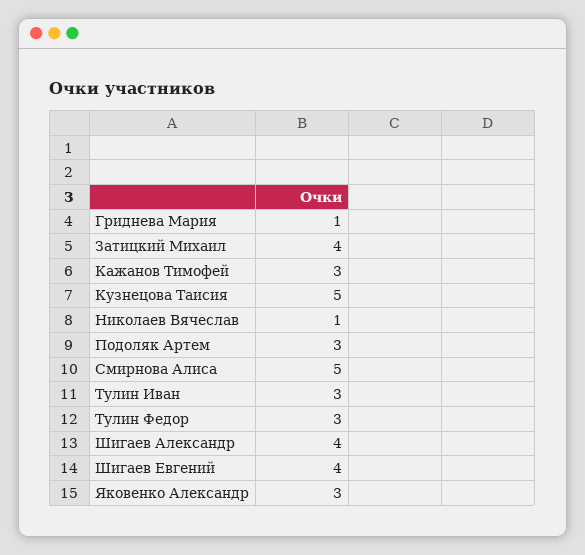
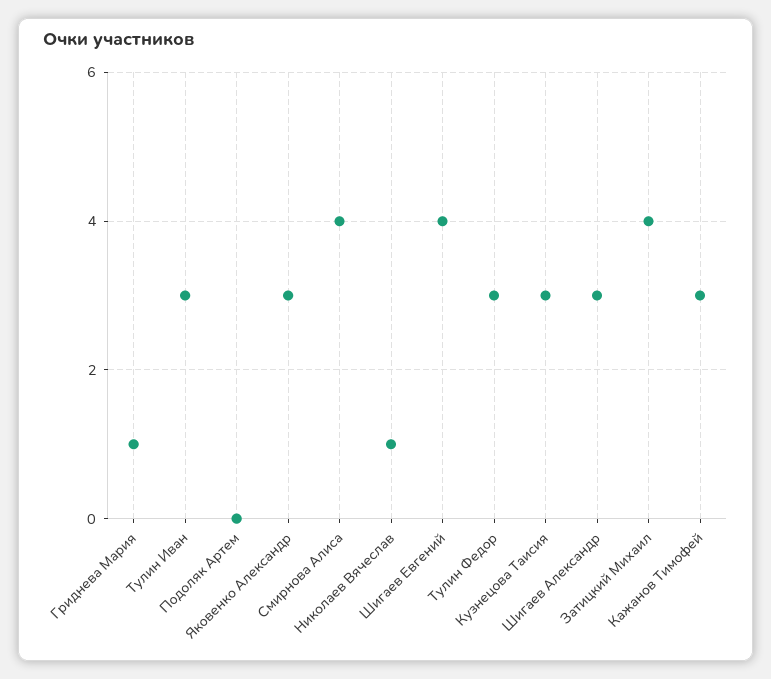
Кузнецова Таисия: 5 -> 3
Подоляк Артем: 3 -> 0
Смирнова Алиса: 5 -> 4
Шигаев Александр: 4 -> 3

